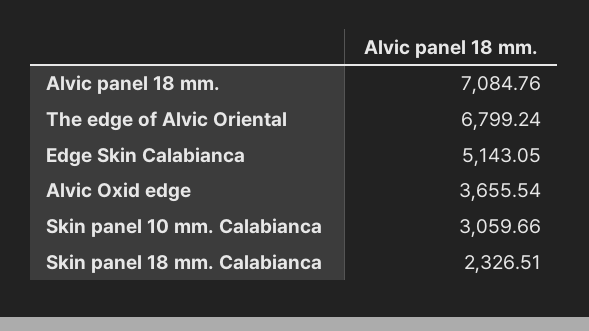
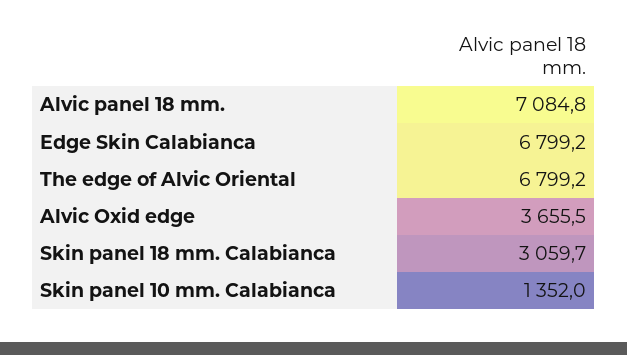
Edge Skin Calabianca: 5143.05 -> 6799.2
Skin panel 10 mm. Calabianca: 3059.66 -> 1352
Skin panel 18 mm. Calabianca: 2326.51 -> 3059.7

